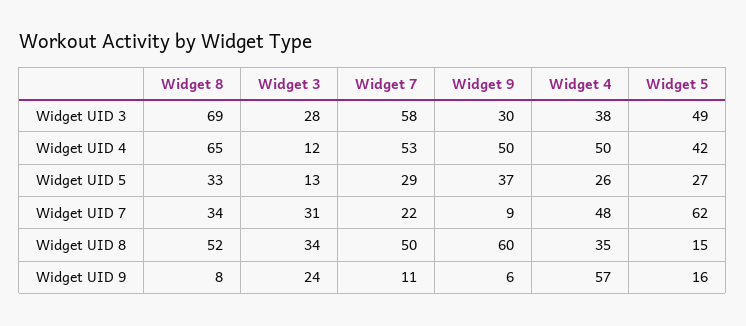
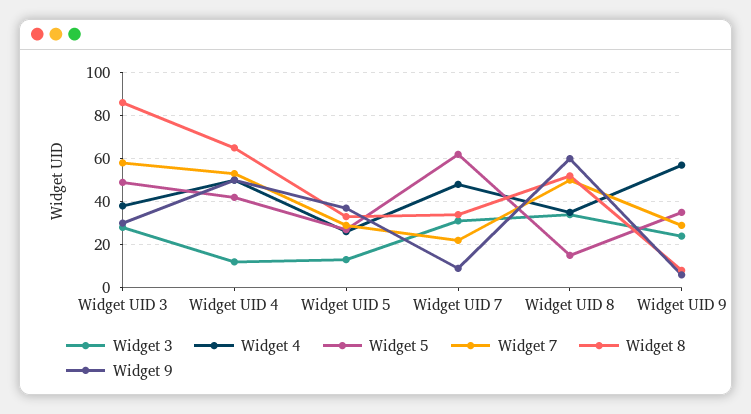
Widget 8, Widget UID 3: 69 -> 85
Widget 7, Widget UID 9: 11 -> 30
Widget 5, Widget UID 9: 16 -> 35

